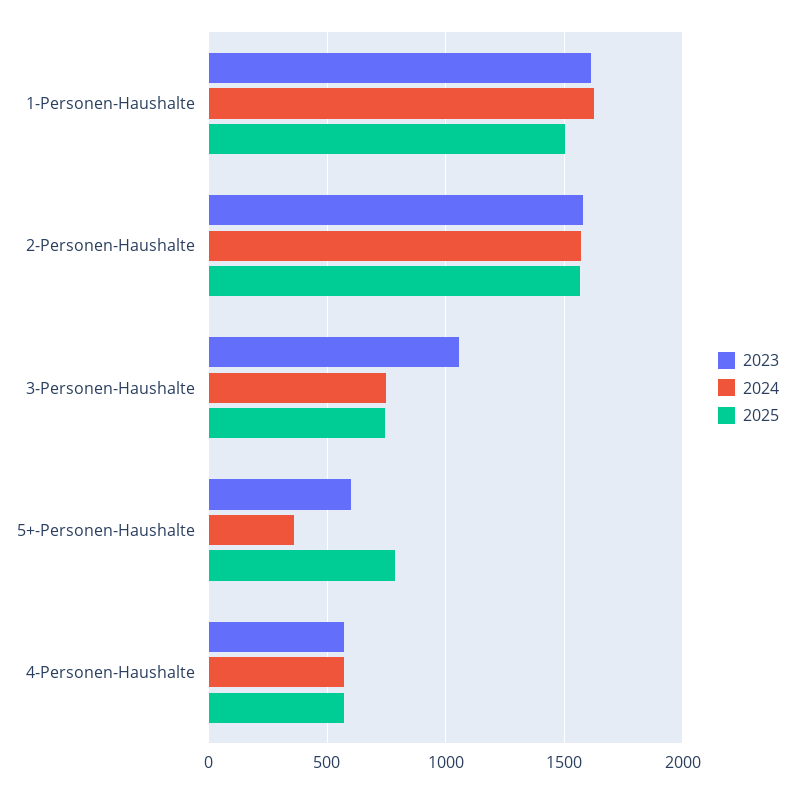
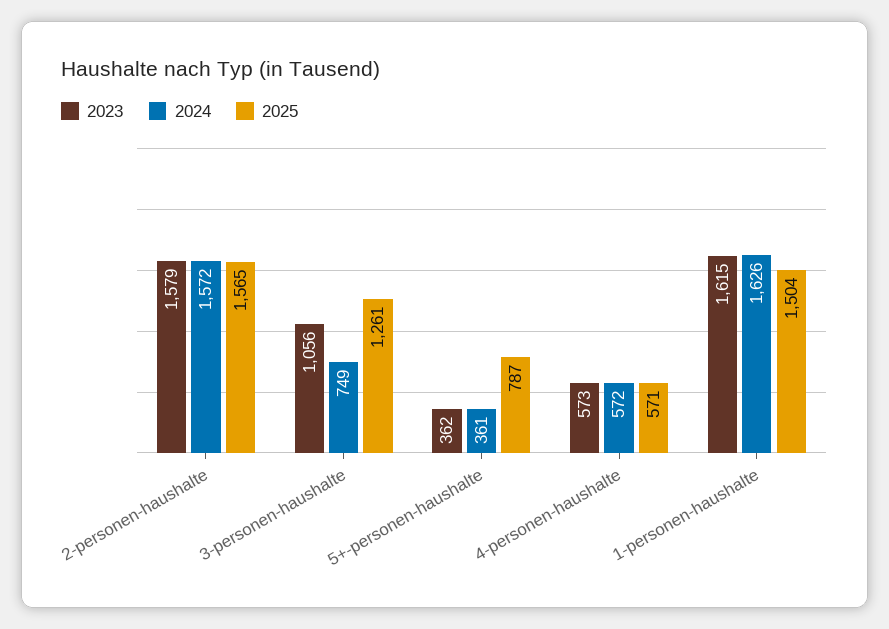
2025, 3-Personen-Haushalte: 750 -> 1261
2023, 5+-Personen-Haushalte: 600 -> 362

